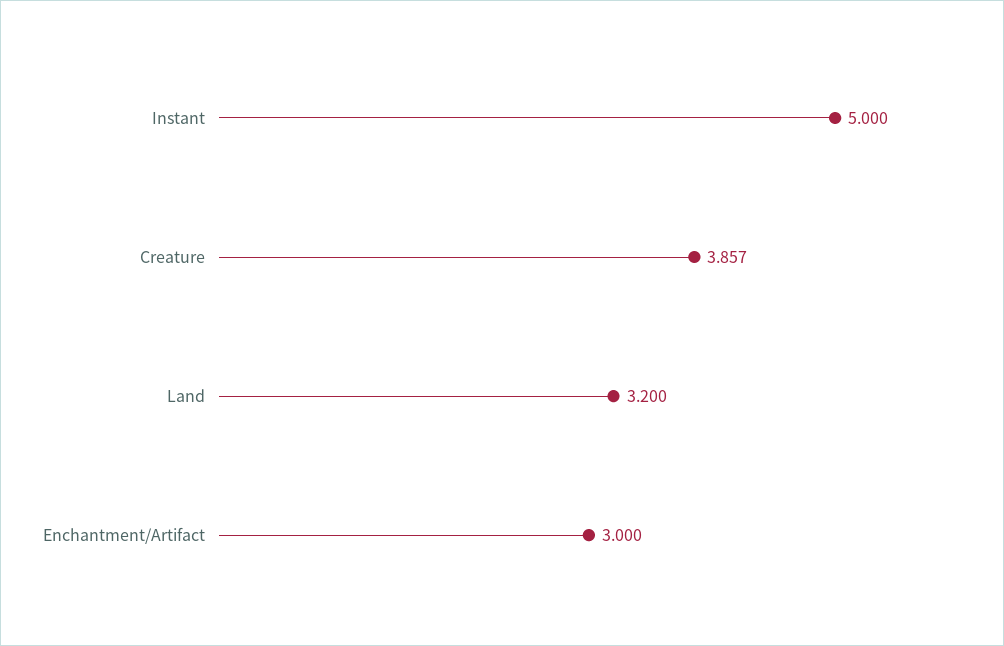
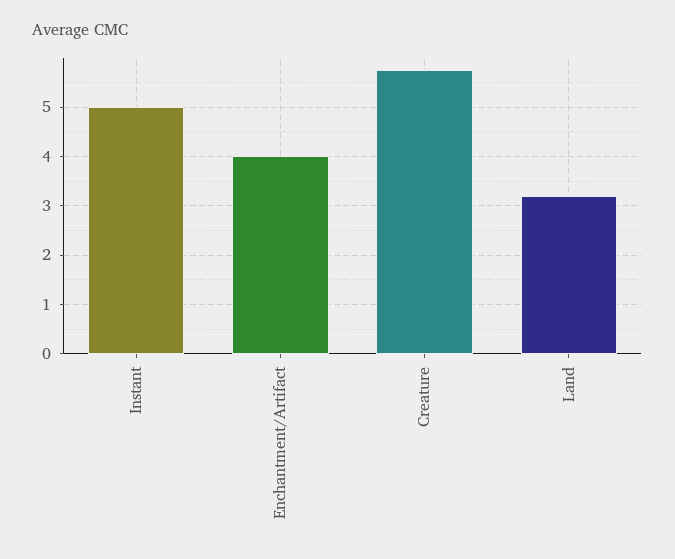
Creature: 3.857 -> 5.8
Enchantment/Artifact: 3 -> 4

